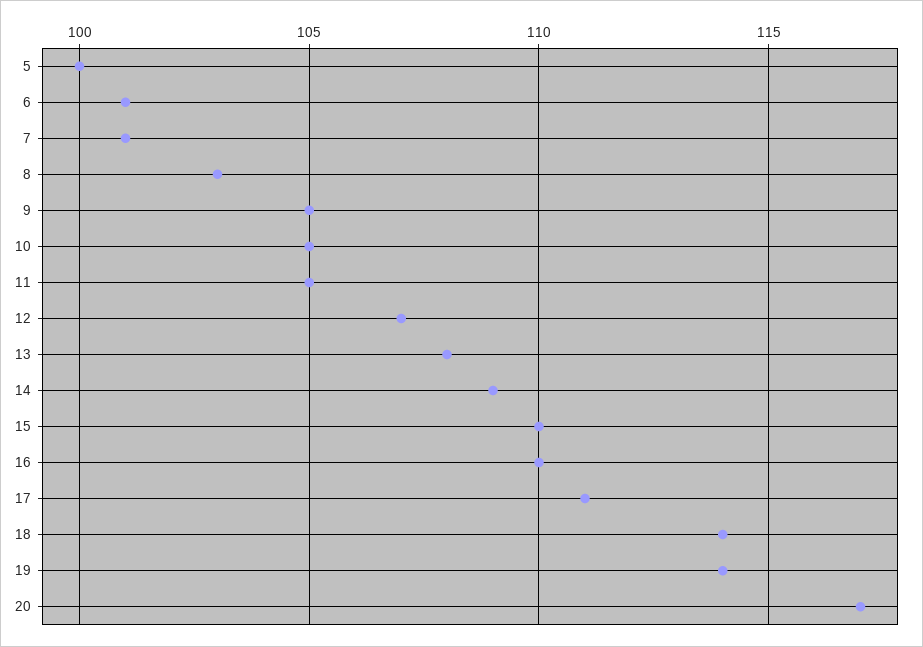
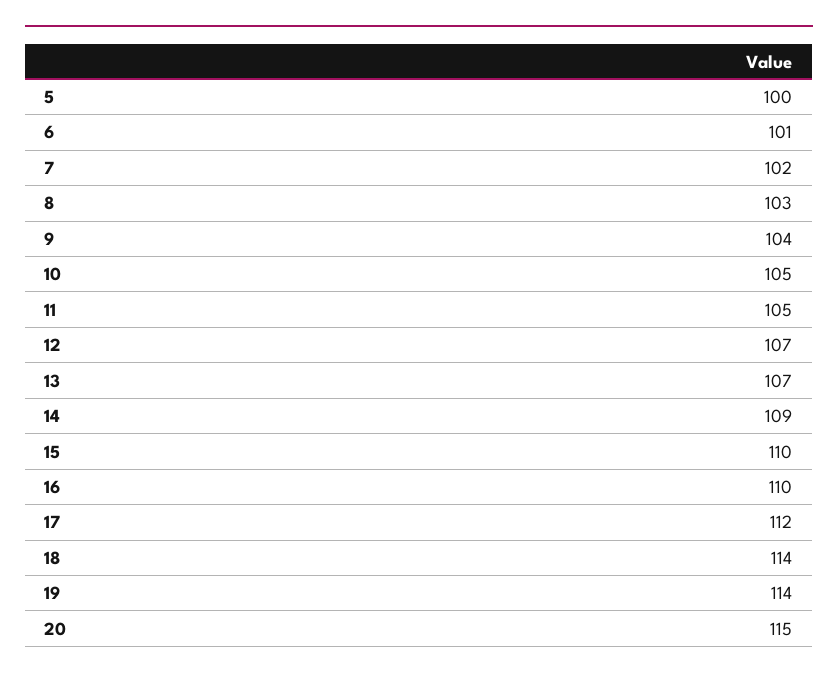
7: 101 -> 102
9: 105 -> 104
13: 108 -> 107
17: 111 -> 112
20: 117 -> 115

